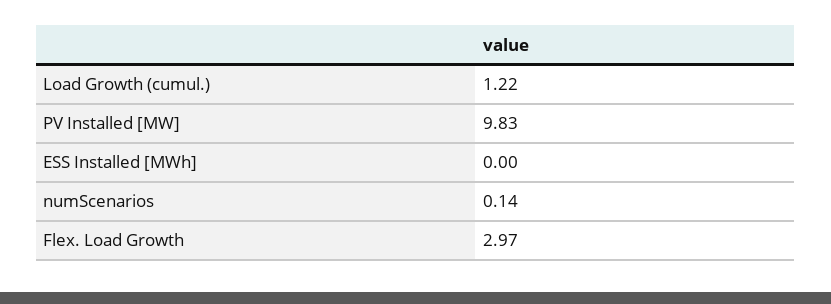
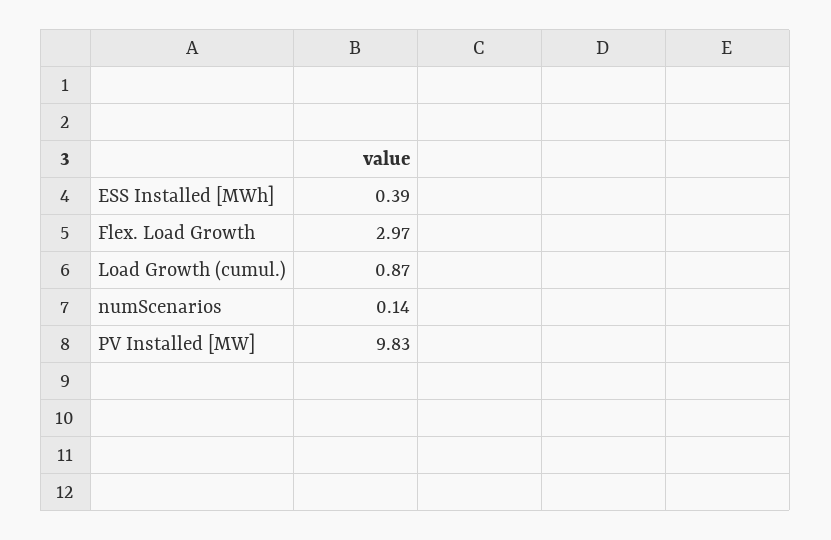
Load Growth (cumul.): 1.22 -> 0.87
ESS Installed [MWh]: 0 -> 0.39

